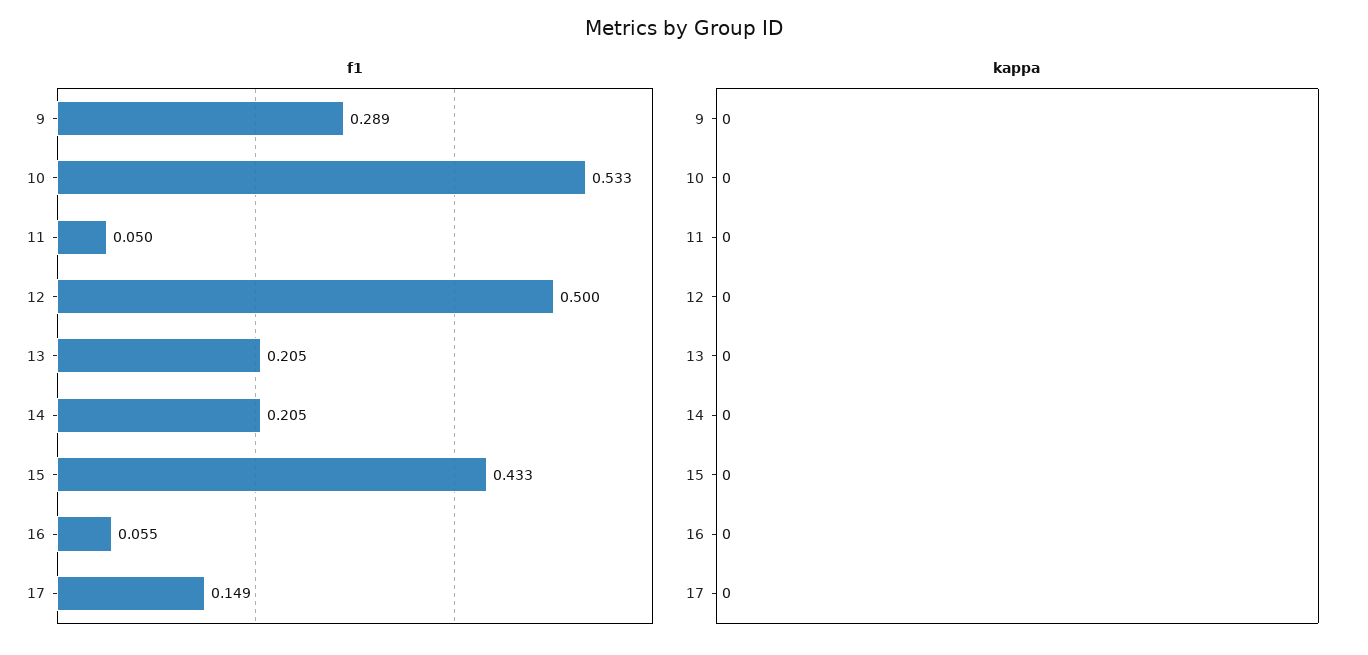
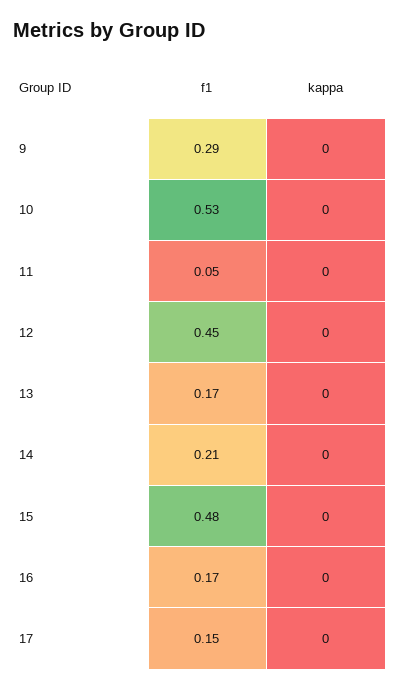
f1, 12: 0.5 -> 0.45
f1, 13: 0.205 -> 0.17
f1, 15: 0.433 -> 0.48
f1, 16: 0.055 -> 0.17

